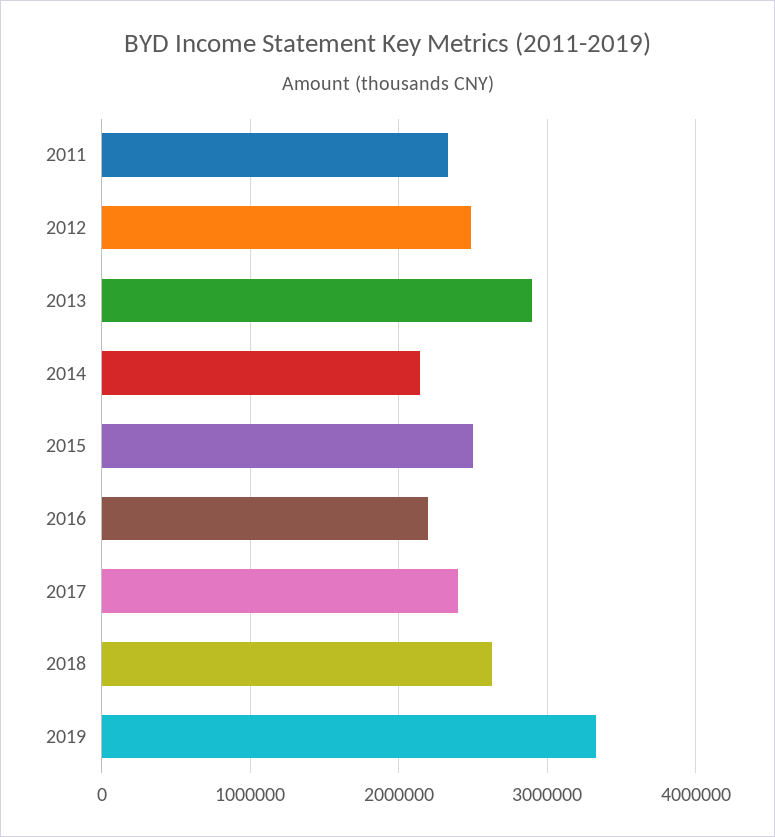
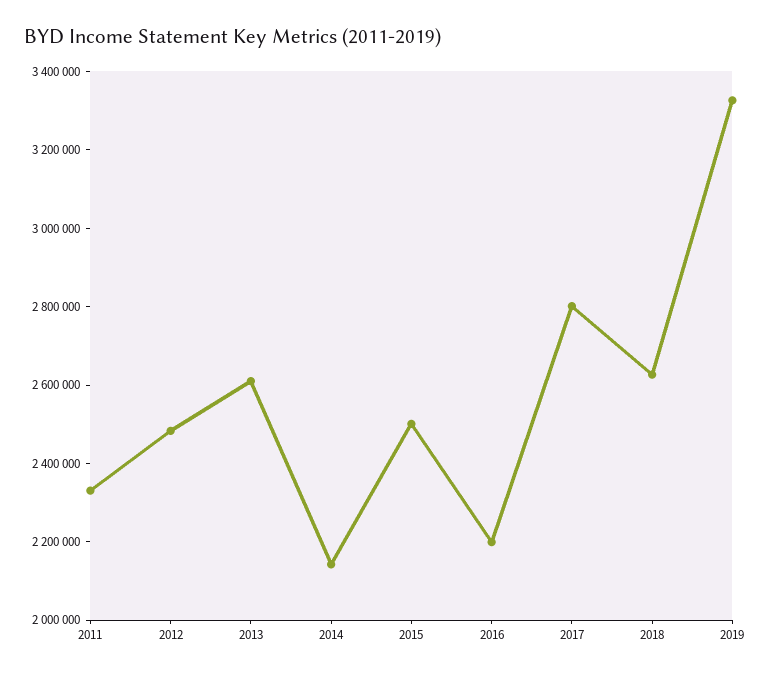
2013: 2900000 -> 2600000
2017: 2400000 -> 2800000

